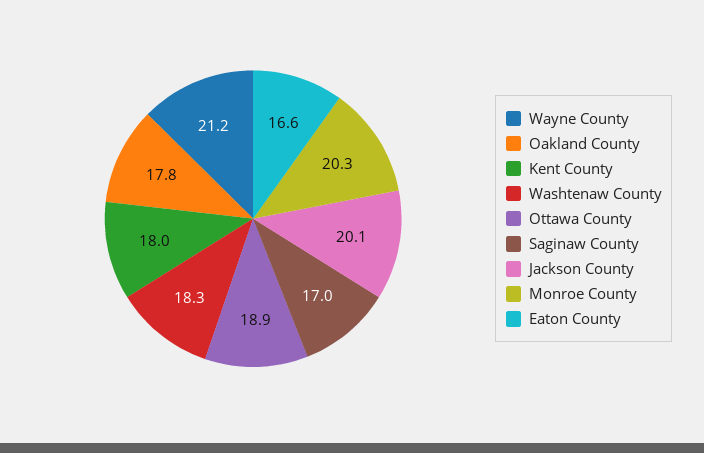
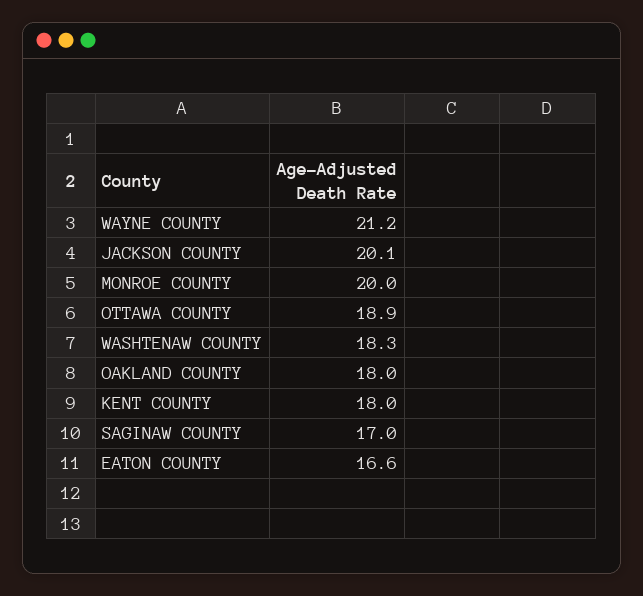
Oakland County: 17.8 -> 18
Monroe County: 20.3 -> 20

